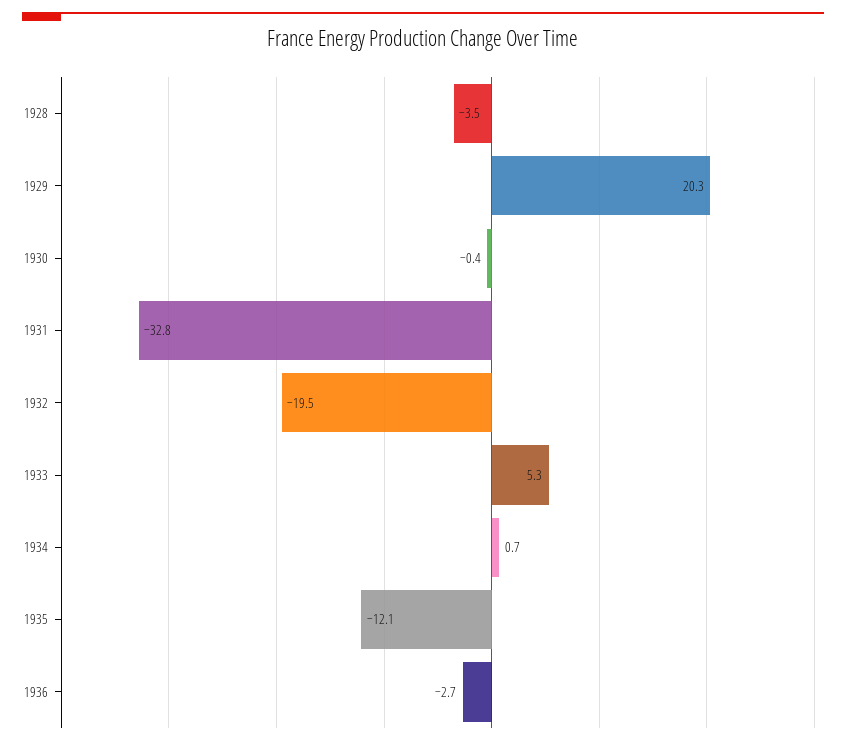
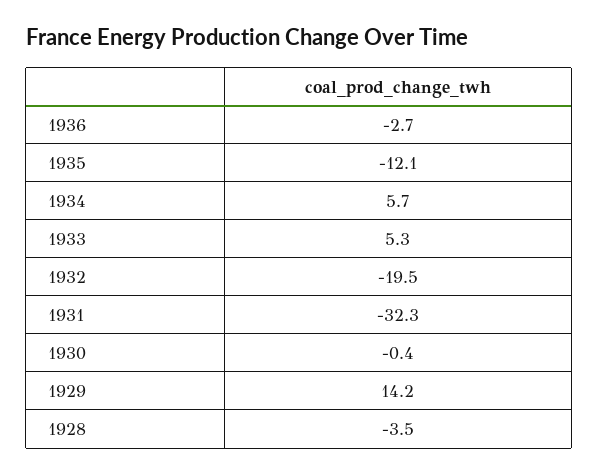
1929: 20.3 -> 14.2
1931: -32.8 -> -32.3
1934: 0.7 -> 5.7

